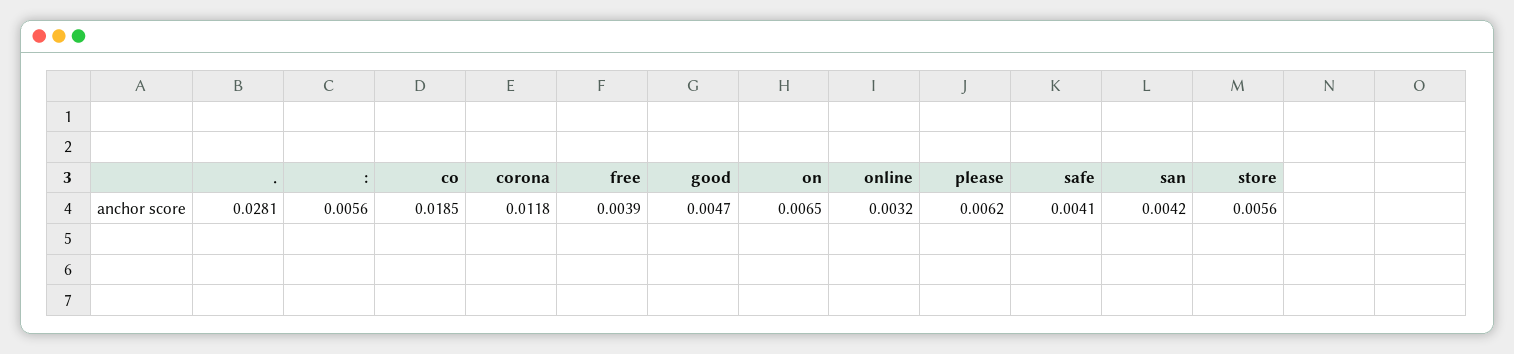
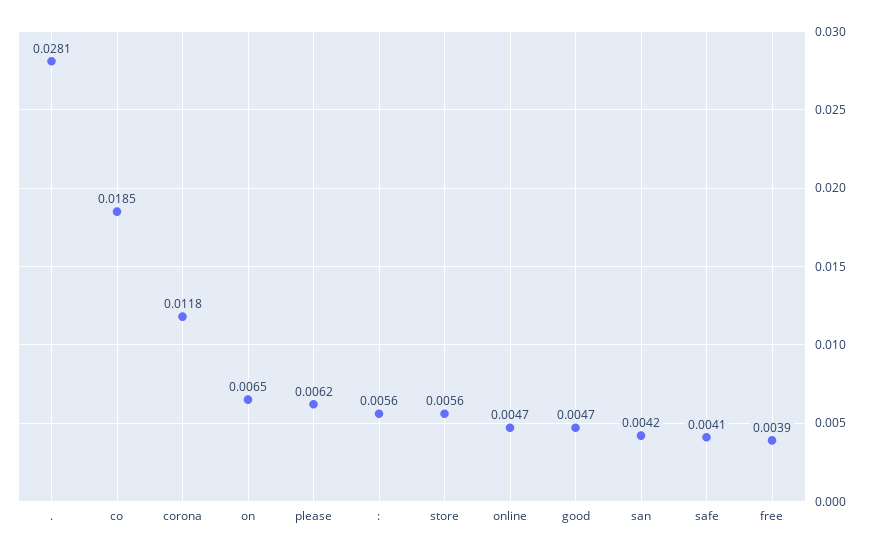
online: 0.0032 -> 0.0047

